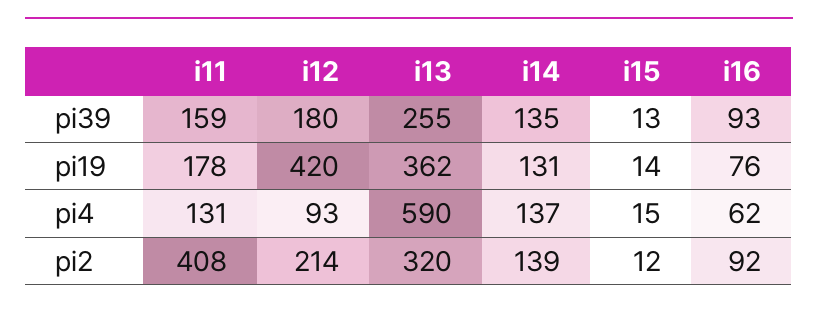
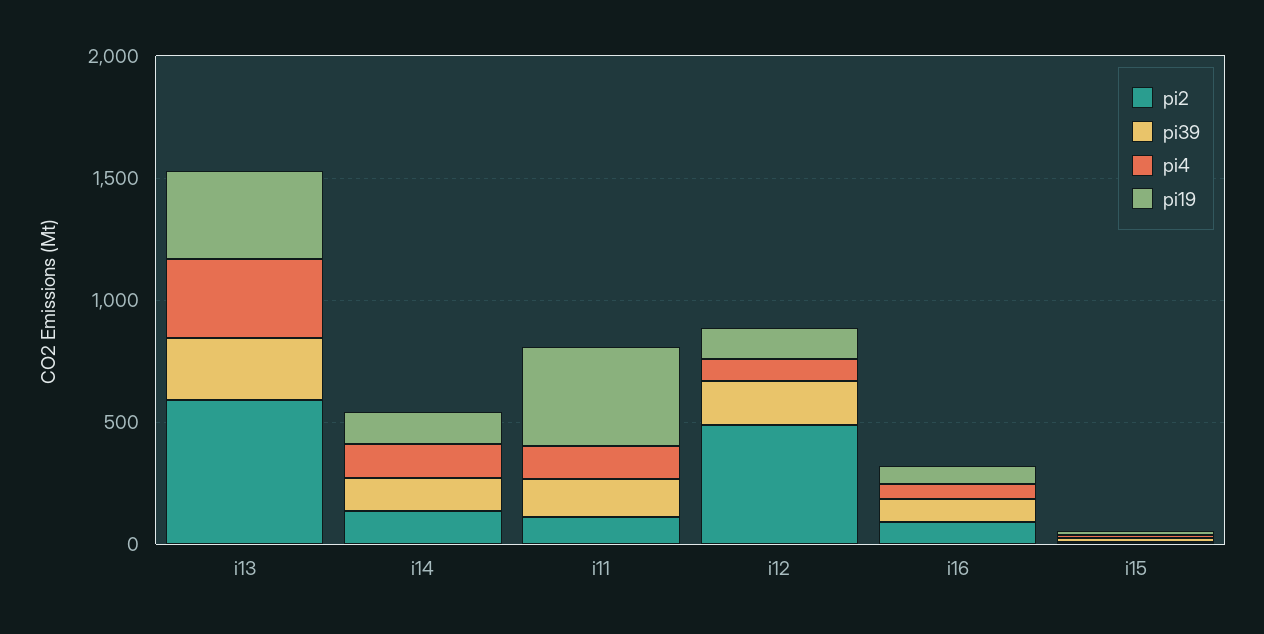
pi19, i11: 178 -> 400
pi19, i12: 420 -> 100
pi4, i13: 590 -> 300
pi2, i11: 408 -> 100
pi2, i12: 214 -> 500
pi2, i13: 320 -> 600

